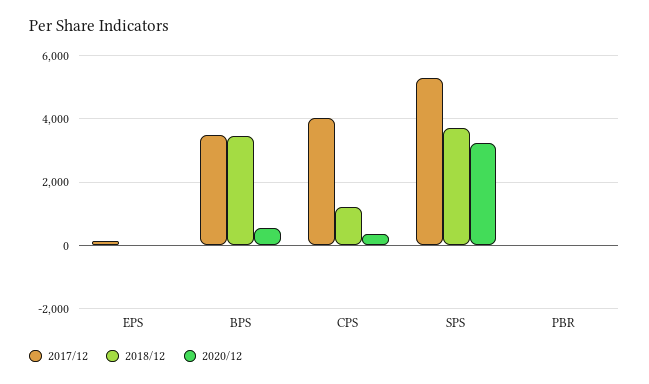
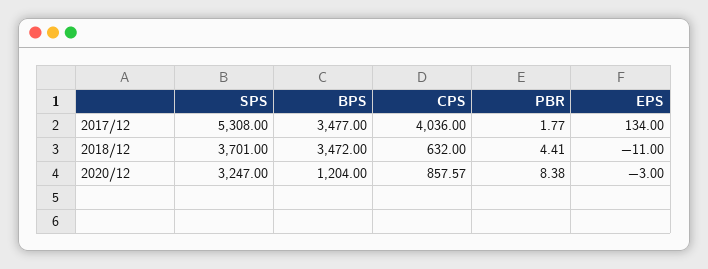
2020/12, BPS: 600 -> 1204
2018/12, CPS: 1200 -> 632
2020/12, CPS: 400 -> 857.57

